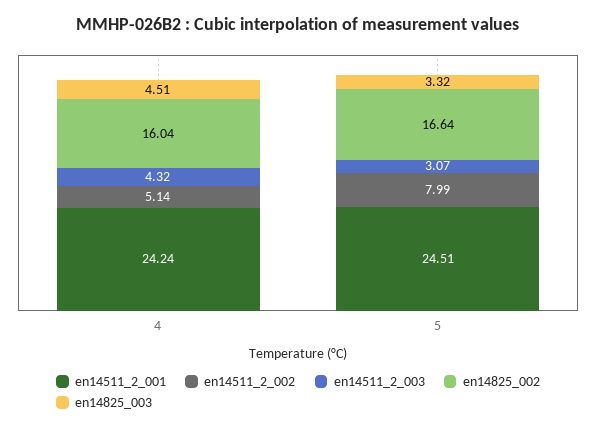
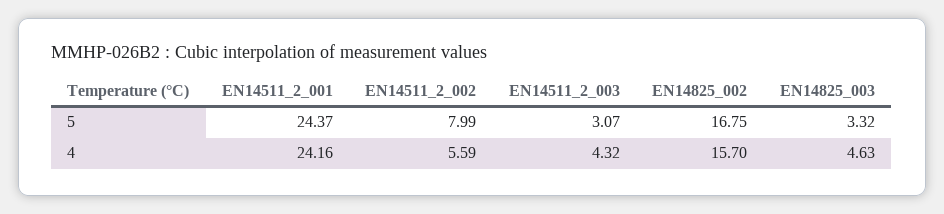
en14511_2_001, 4: 24.24 -> 24.16
en14511_2_002, 4: 5.14 -> 5.59
en14825_002, 4: 16.04 -> 15.7
en14825_003, 4: 4.51 -> 4.63
en14511_2_001, 5: 24.51 -> 24.37
en14825_002, 5: 16.64 -> 16.75

